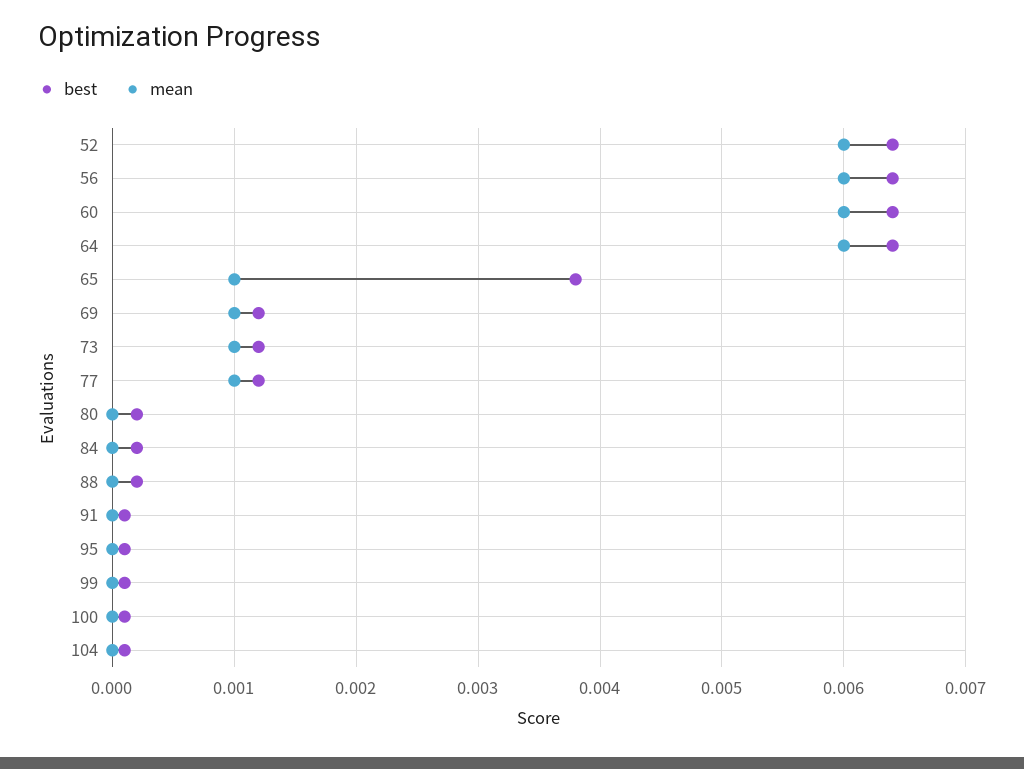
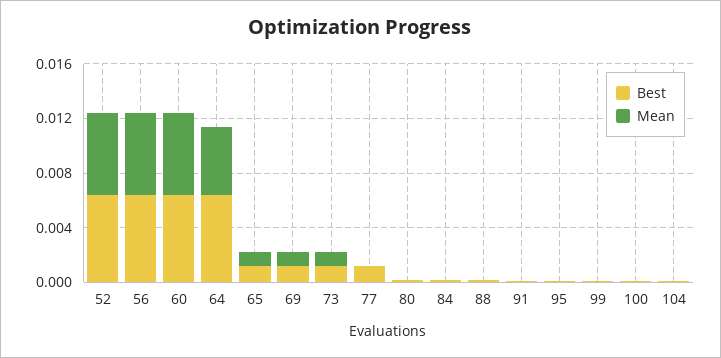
mean, 64: 0.006 -> 0.005
best, 65: 0.0038 -> 0.001
mean, 77: 0.001 -> 0

